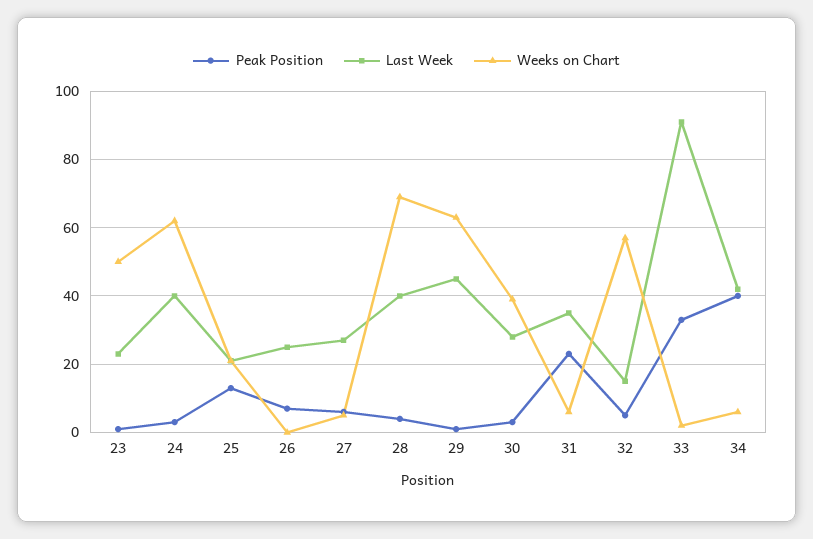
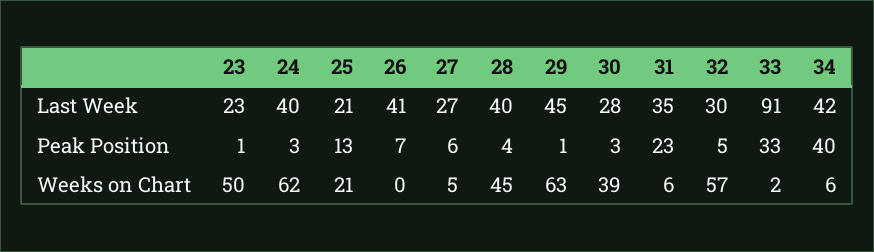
Last Week, 26: 25 -> 41
Weeks on Chart, 28: 70 -> 45
Last Week, 32: 15 -> 30

